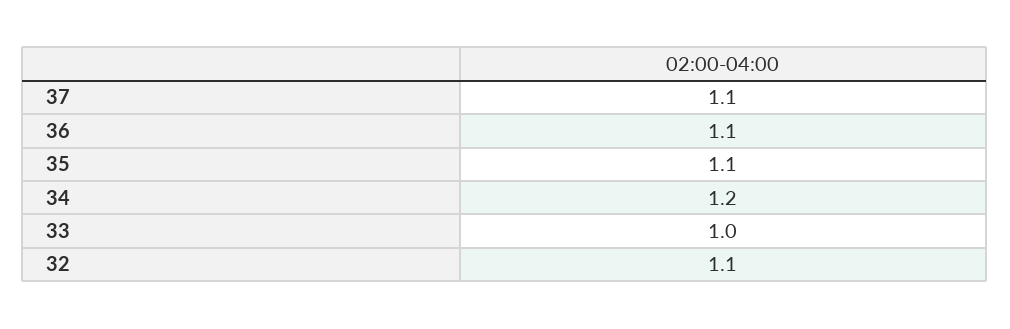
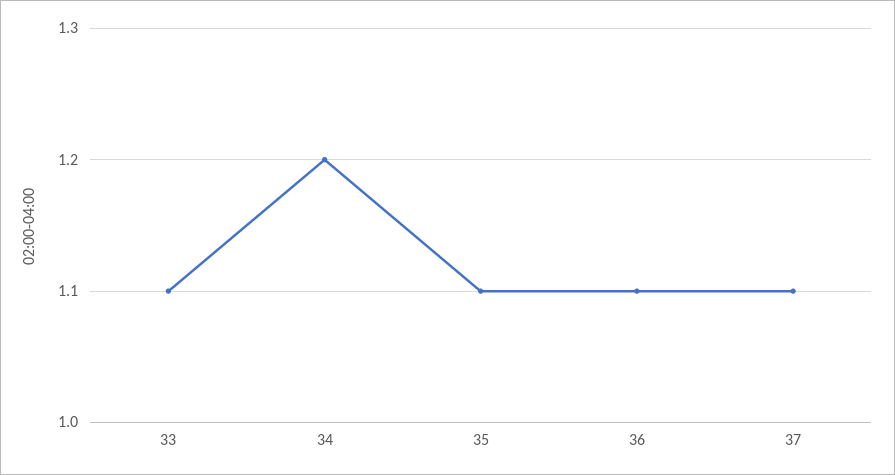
33: 1 -> 1.1
32: 1.1 -> none

